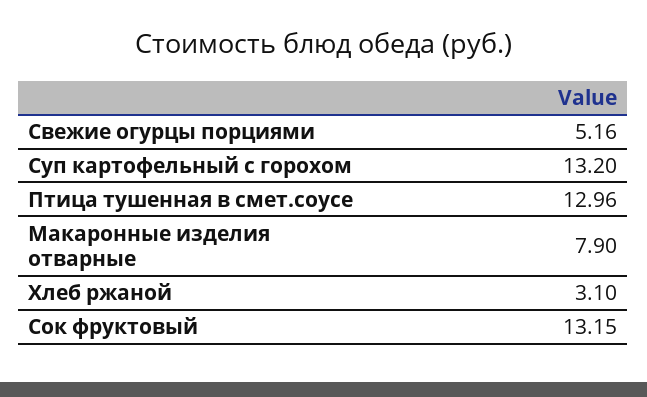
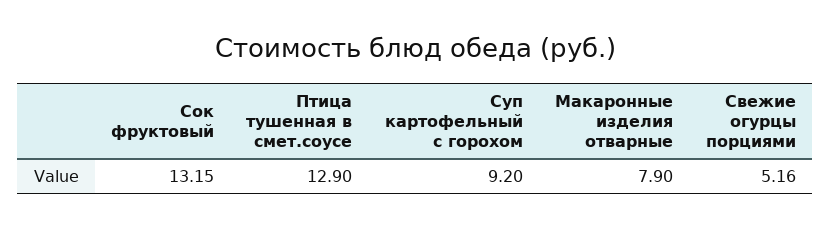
Суп картофельный с горохом: 13.2 -> 9.2
Птица тушенная в смет.соусе: 12.96 -> 12.9
Хлеб ржаной: 3.1 -> none

